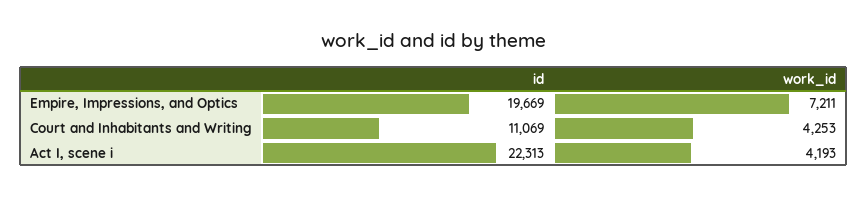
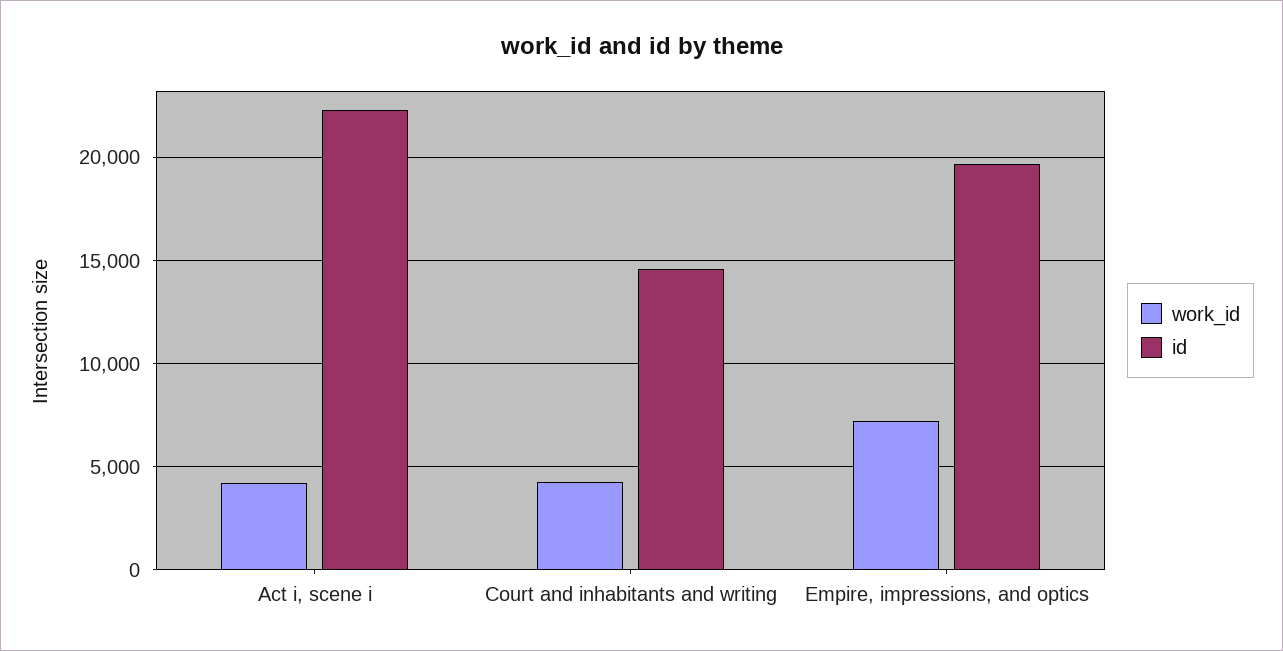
id, Court and Inhabitants and Writing: 11069 -> 14500

